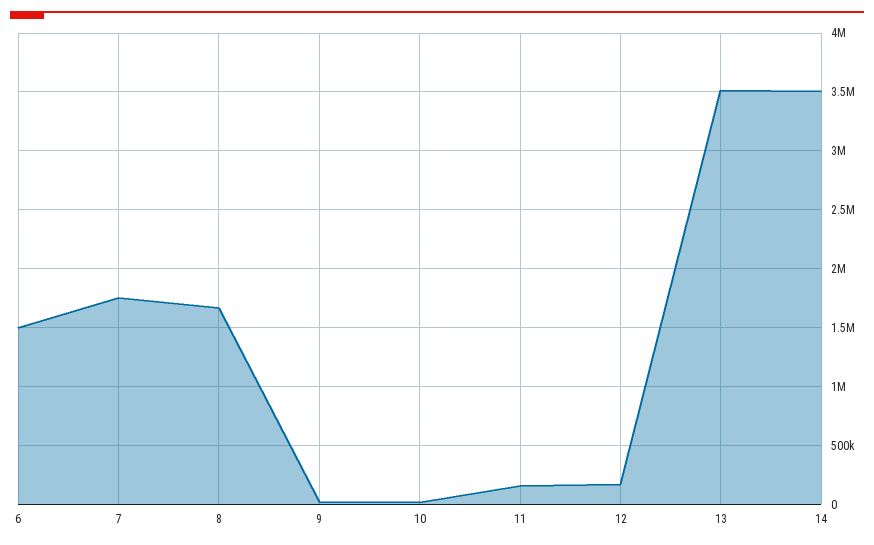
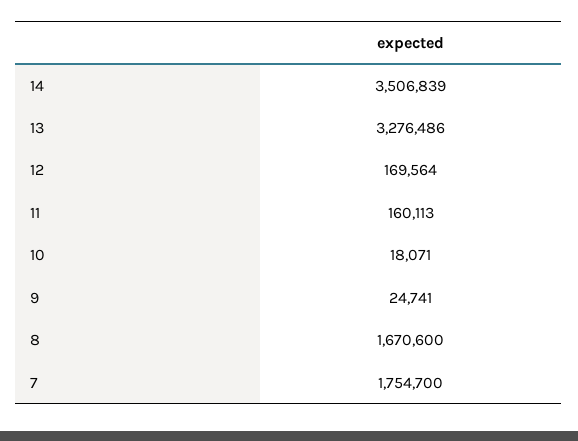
6: 1500000 -> none
13: 3500000 -> 3276486

